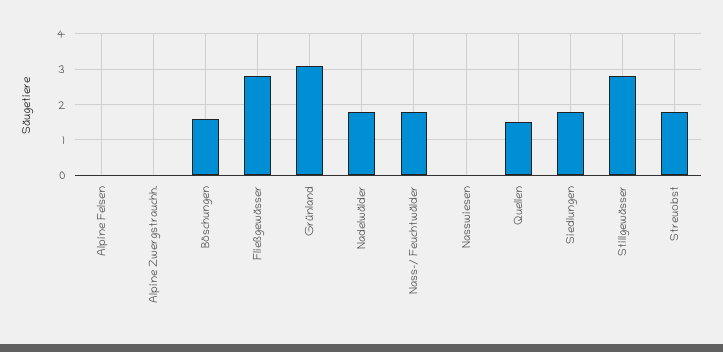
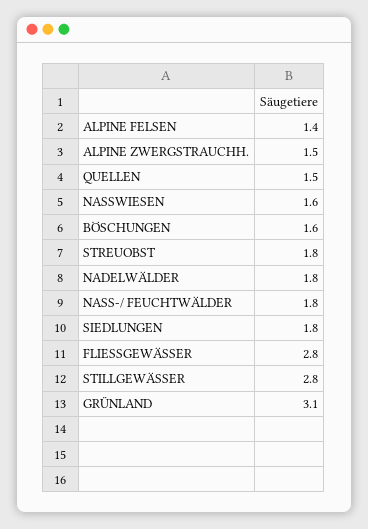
Alpine Felsen: 0 -> 1.4
Alpine Zwergstrauchh.: 0 -> 1.5
Nasswiesen: 0 -> 1.6

